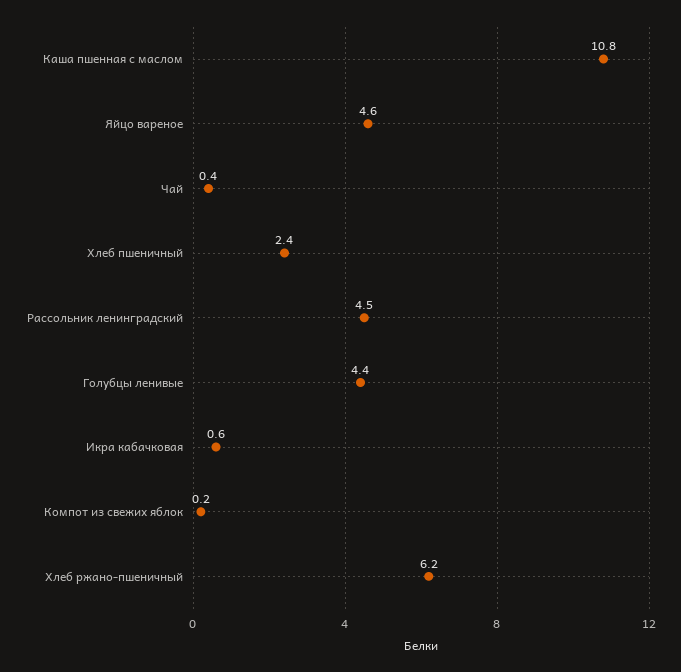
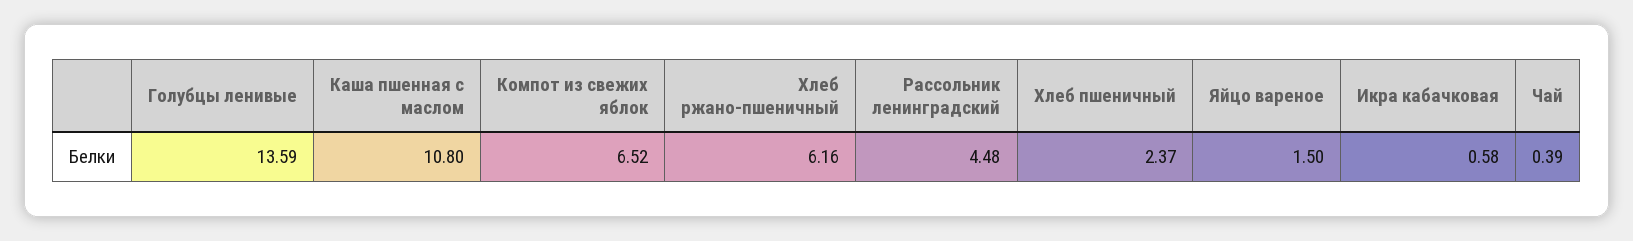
Яйцо вареное: 4.6 -> 1.5
Голубцы ленивые: 4.4 -> 13.59
Компот из свежих яблок: 0.2 -> 6.52

